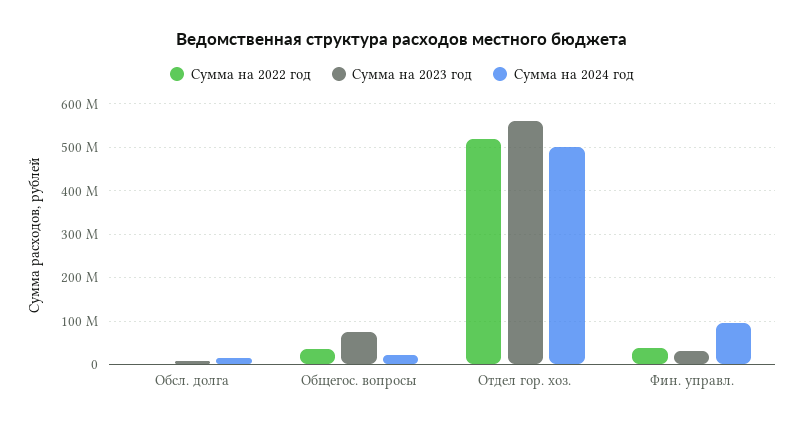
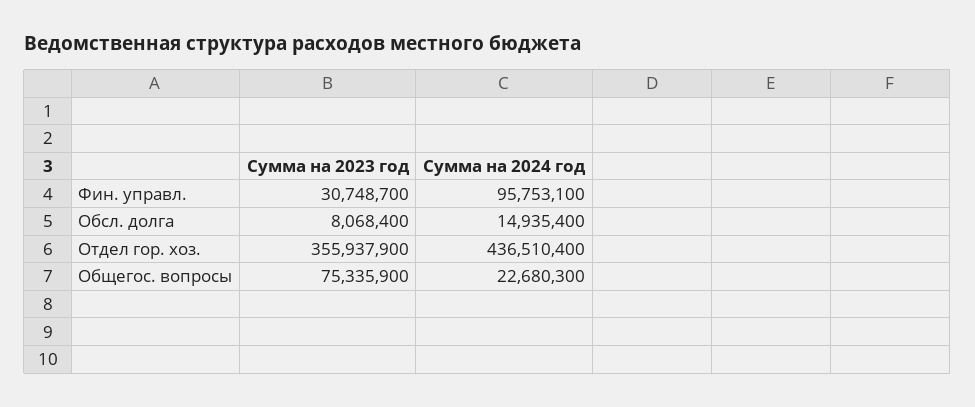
Сумма на 2022 год, Обсл. долга: 0 -> none
Сумма на 2022 год, Общегос. вопросы: 40000000 -> none
Сумма на 2022 год, Отдел гор. хоз.: 520000000 -> none
Сумма на 2023 год, Отдел гор. хоз.: 560000000 -> 355937900
Сумма на 2024 год, Отдел гор. хоз.: 500000000 -> 436510400
Сумма на 2022 год, Фин. управл.: 40000000 -> none

